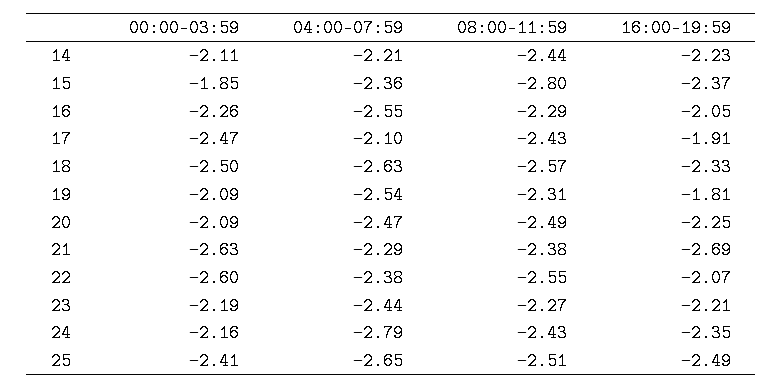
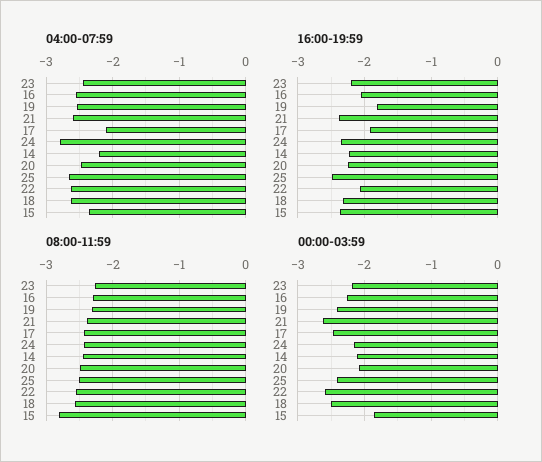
00:00-03:59, 19: -2.09 -> -2.4
04:00-07:59, 21: -2.29 -> -2.6
16:00-19:59, 21: -2.69 -> -2.4
04:00-07:59, 22: -2.38 -> -2.6

